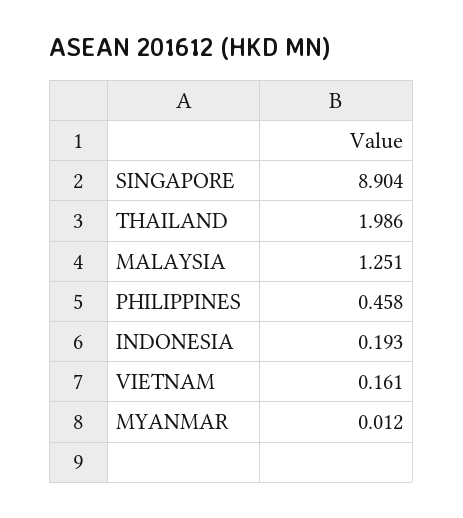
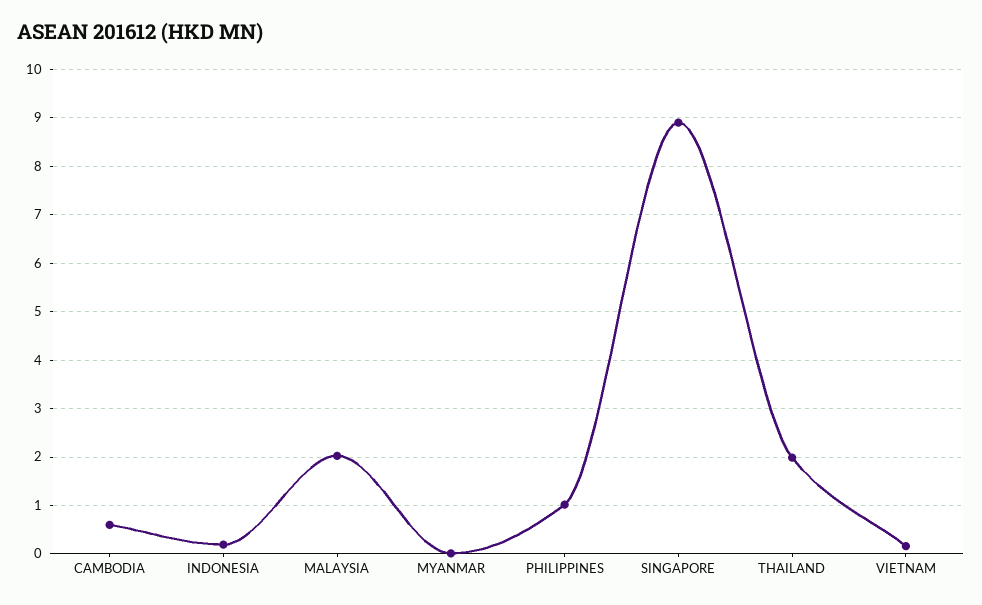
MALAYSIA: 1.251 -> 2
PHILIPPINES: 0.458 -> 1
CAMBODIA: none -> 0.6

